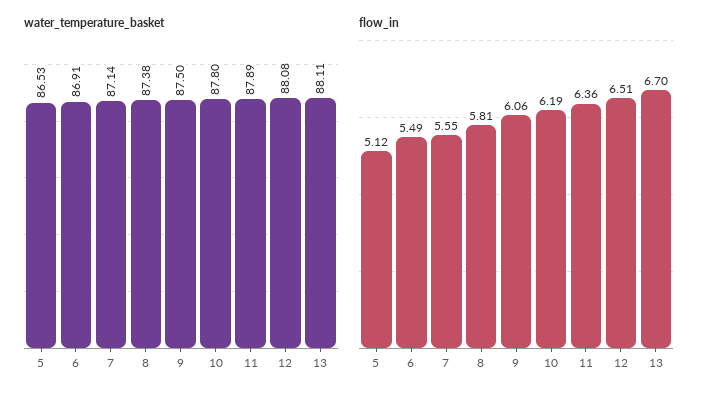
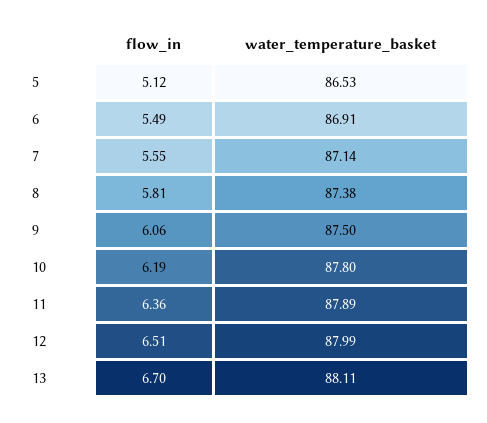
water_temperature_basket, 12: 88.08 -> 87.99

